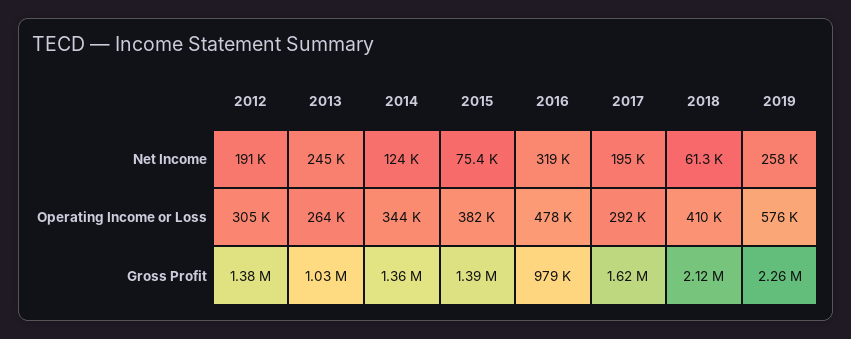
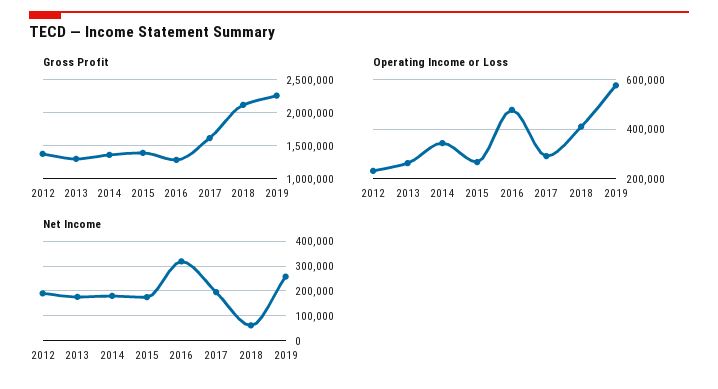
Net Income, 2013: 245000 -> 175000
Net Income, 2014: 124000 -> 175000
Net Income, 2015: 75400 -> 175000
Operating Income or Loss, 2012: 305000 -> 225000
Operating Income or Loss, 2015: 382000 -> 275000
Gross Profit, 2013: 1030000 -> 1300000
Gross Profit, 2016: 979000 -> 1300000

